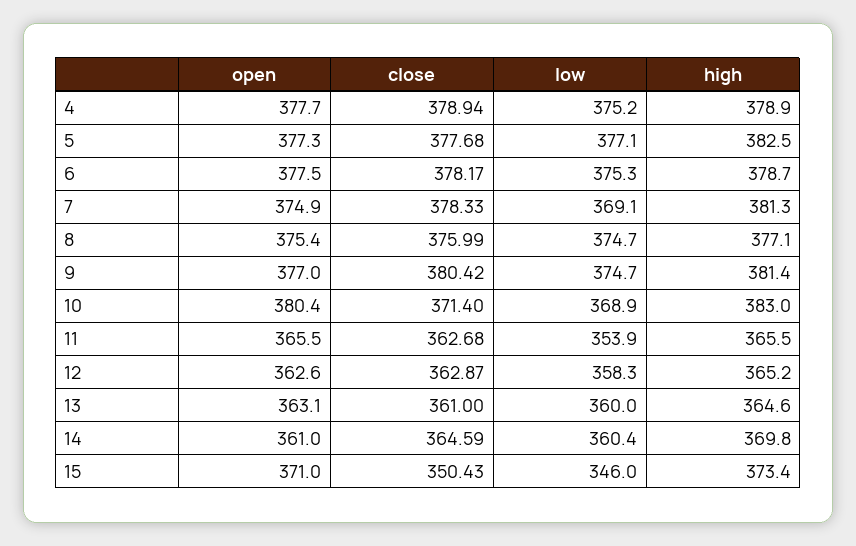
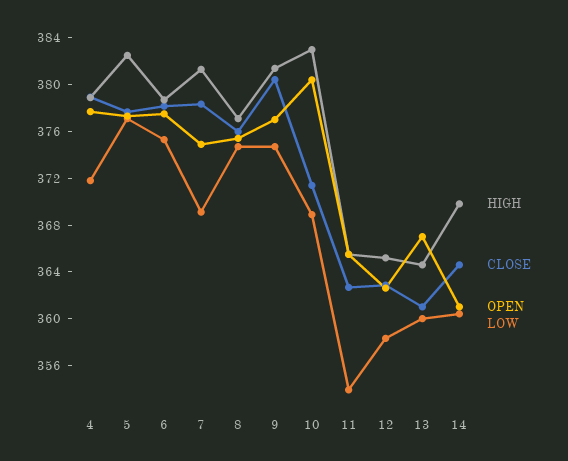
low, 4: 375.2 -> 372
open, 13: 363.1 -> 367
open, 15: 371 -> none
close, 15: 350.43 -> none
low, 15: 346 -> none
high, 15: 373.4 -> none

